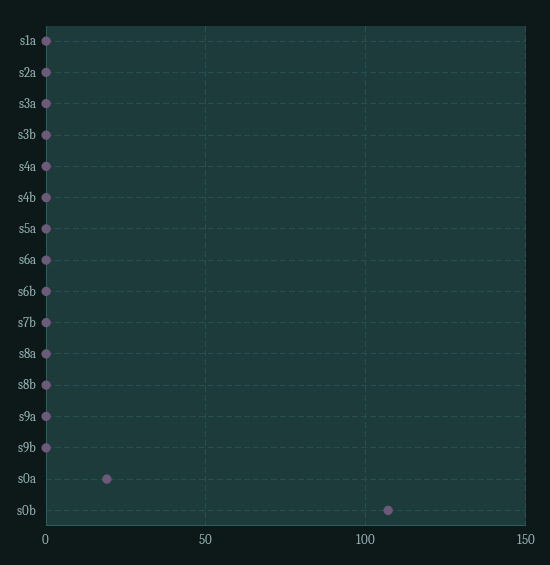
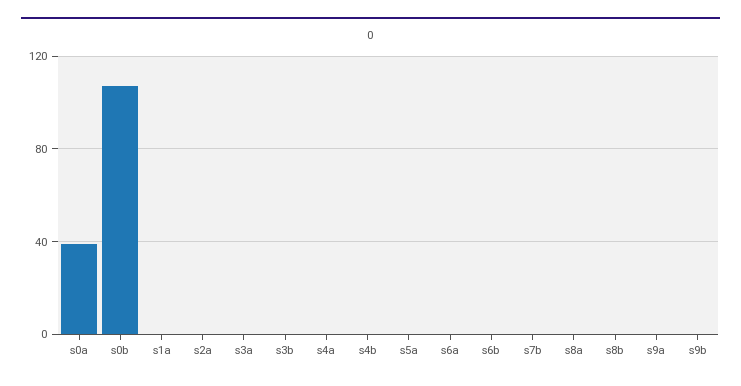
s0a: 20 -> 40

